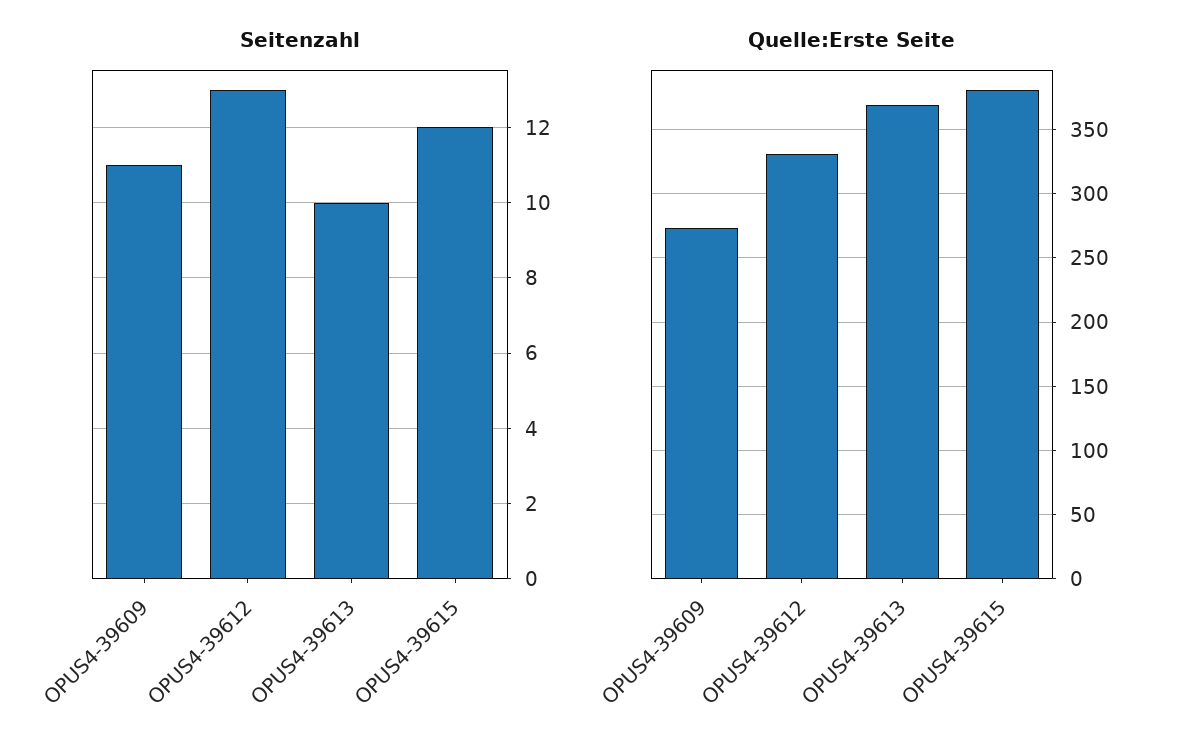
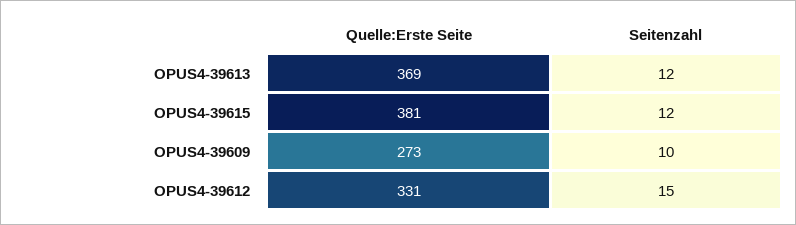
Seitenzahl, OPUS4-39609: 11 -> 10
Seitenzahl, OPUS4-39612: 13 -> 15
Seitenzahl, OPUS4-39613: 10 -> 12

